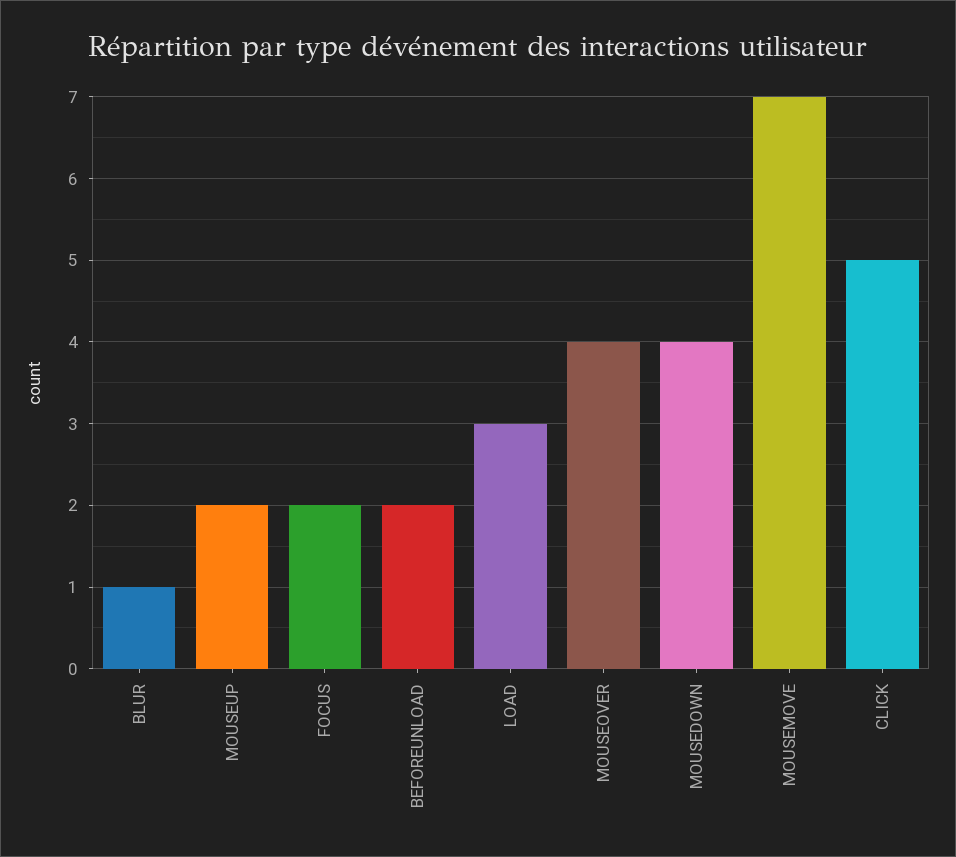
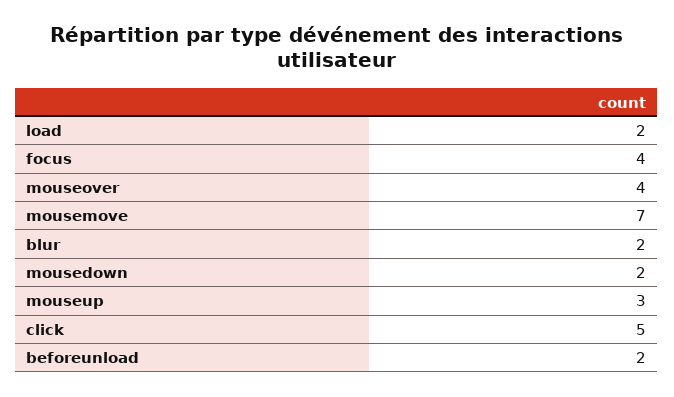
BLUR: 1 -> 2
MOUSEUP: 2 -> 3
FOCUS: 2 -> 4
LOAD: 3 -> 2
MOUSEDOWN: 4 -> 2

